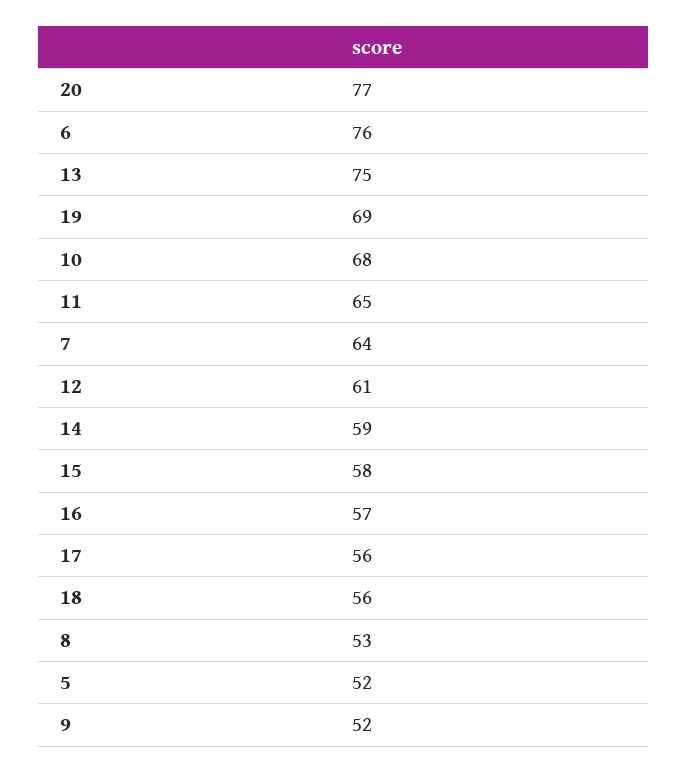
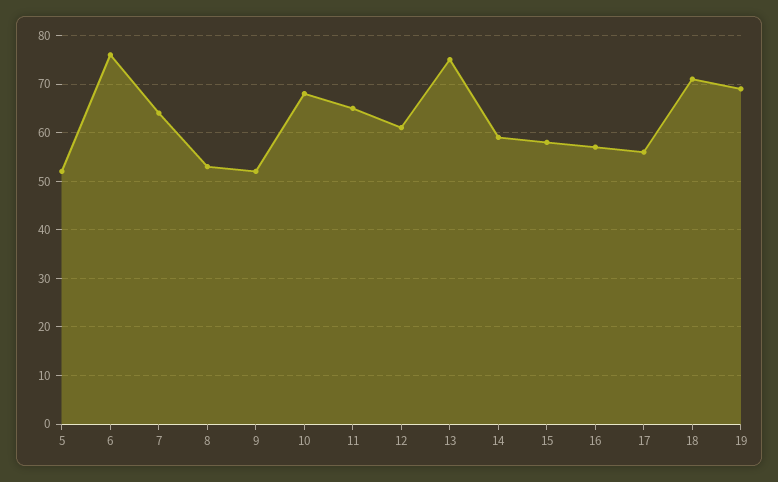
20: 77 -> none
18: 56 -> 70

